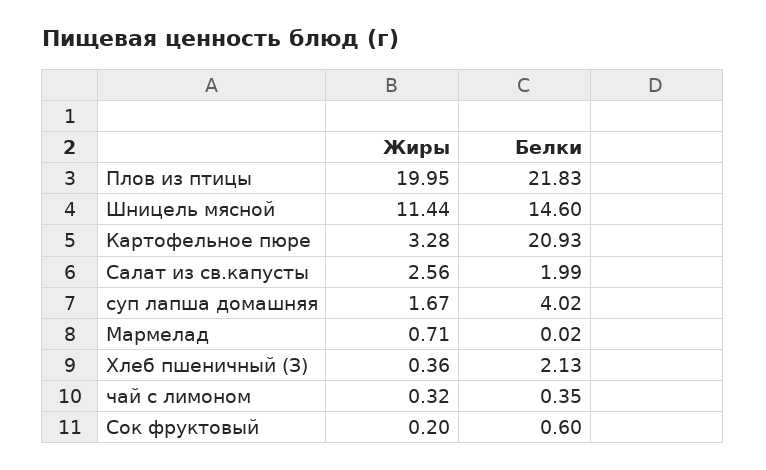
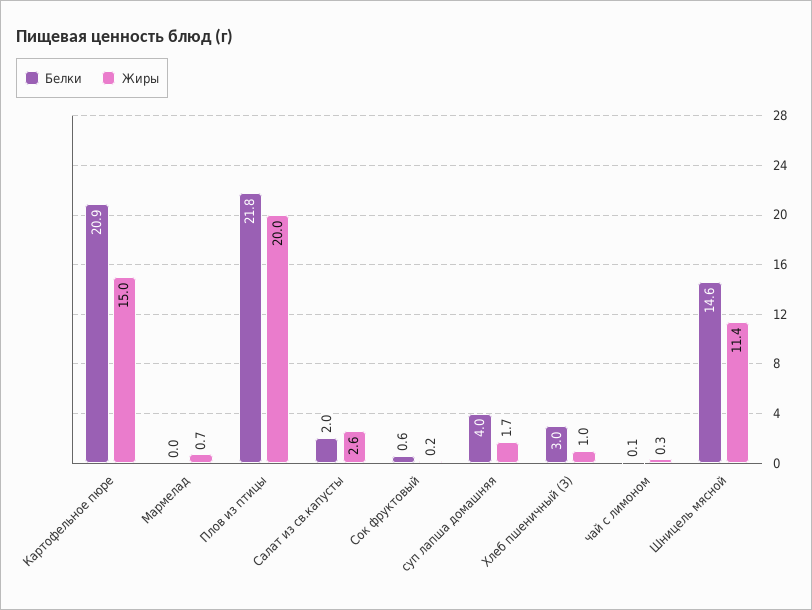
Жиры, Картофельное пюре: 3.28 -> 15
Жиры, Хлеб пшеничный (З): 0.36 -> 1
Белки, Хлеб пшеничный (З): 2.13 -> 3
Белки, чай с лимоном: 0.35 -> 0.1

